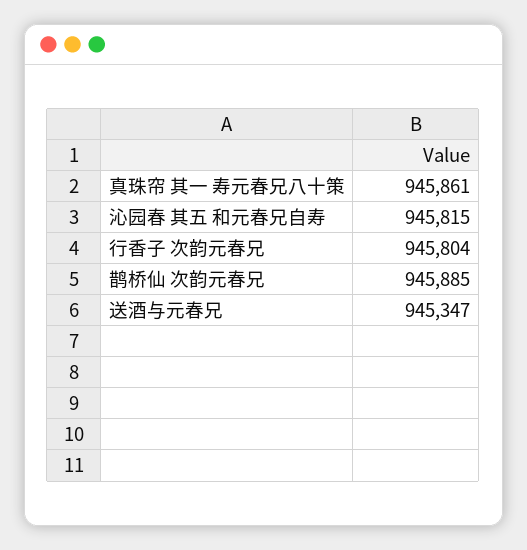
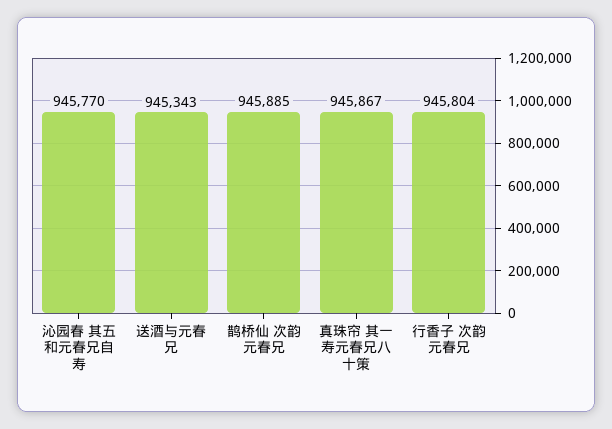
真珠帘 其一 寿元春兄八十策: 945861 -> 945867
沁园春 其五 和元春兄自寿: 945815 -> 945770
送酒与元春兄: 945347 -> 945343

